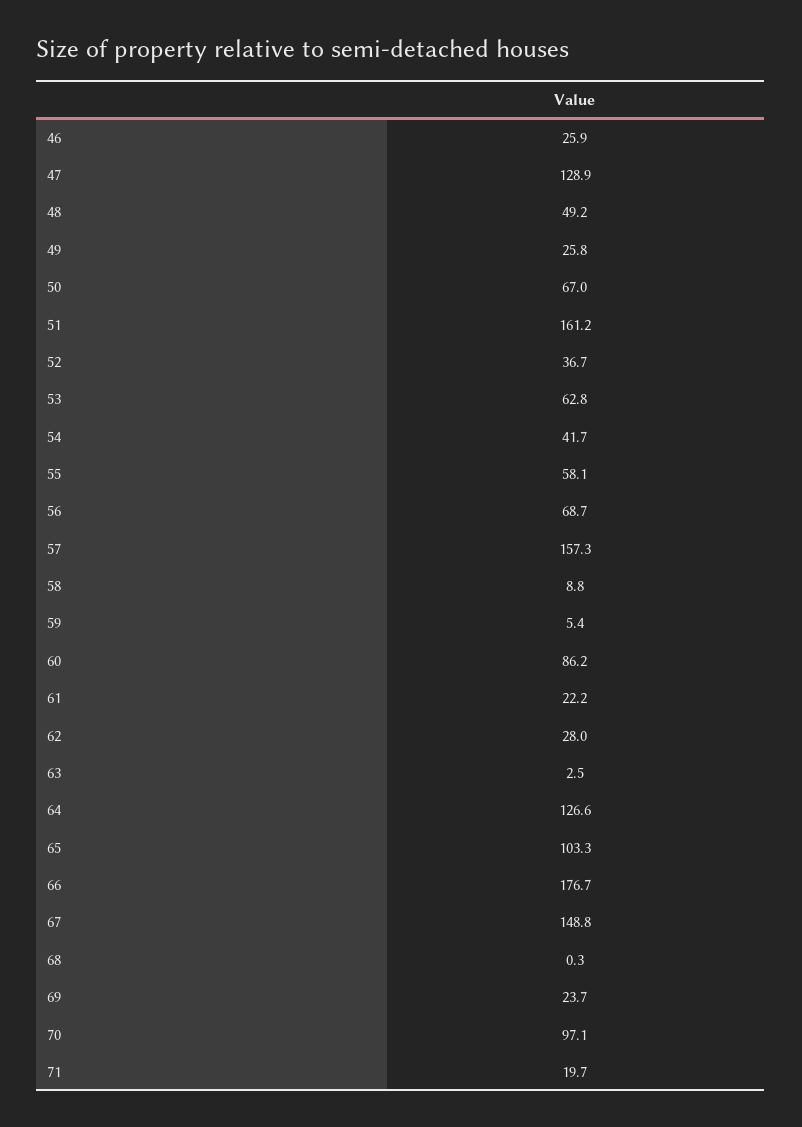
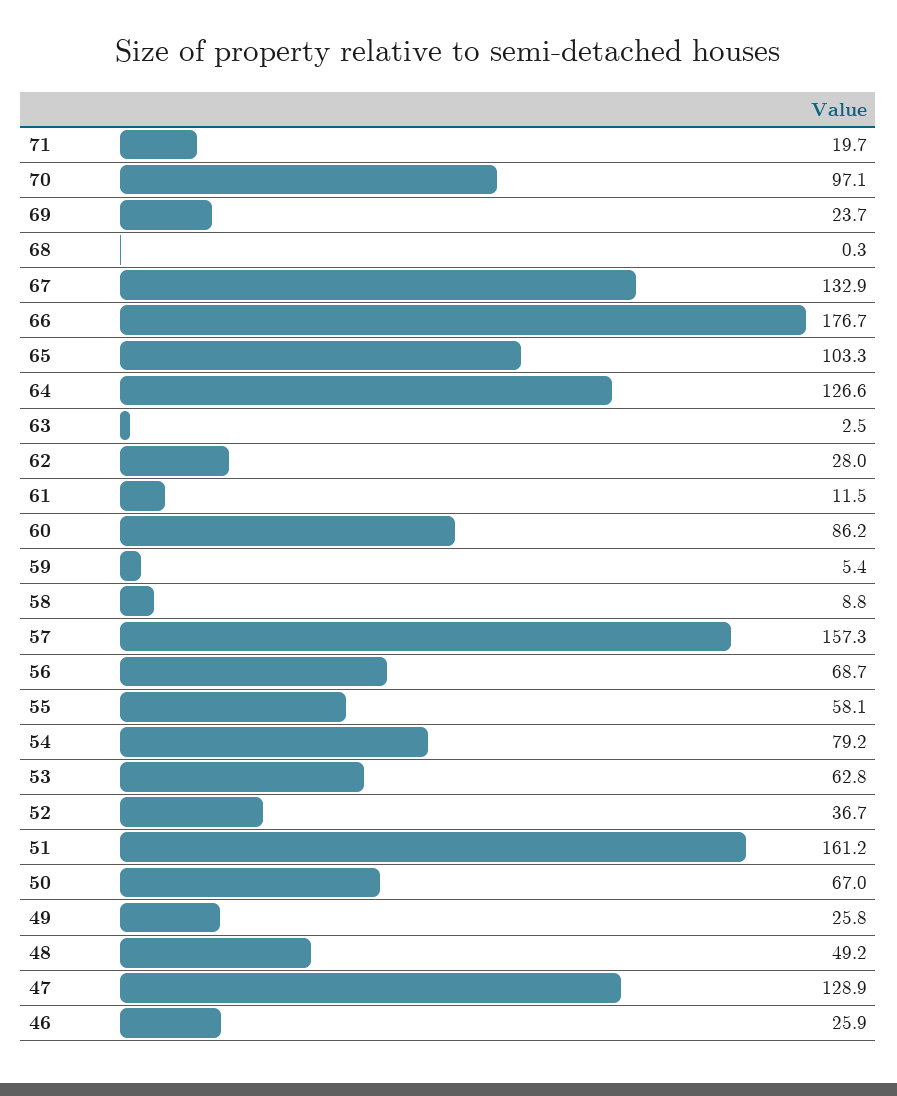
54: 41.7 -> 79.2
61: 22.2 -> 11.5
67: 148.8 -> 132.9

